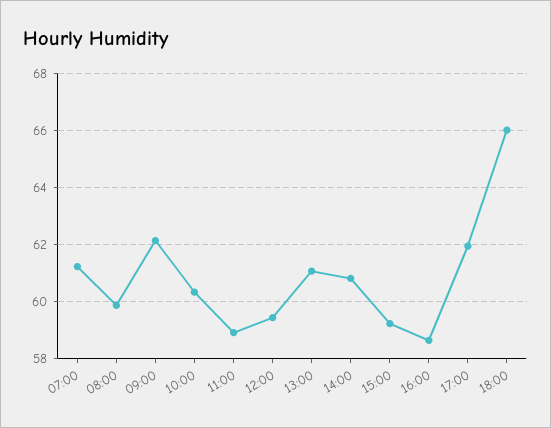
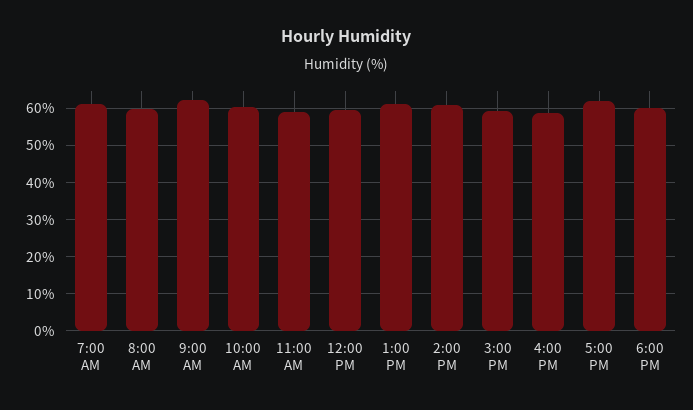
18:00: 66 -> 60

